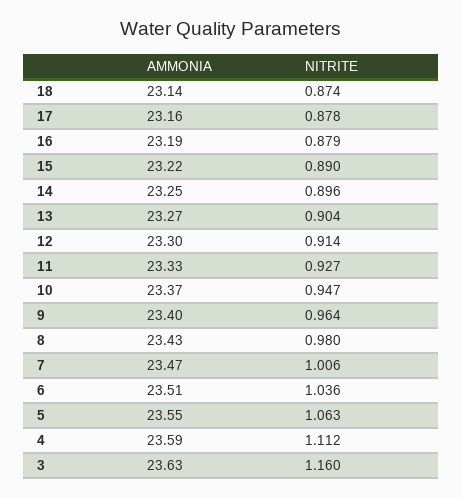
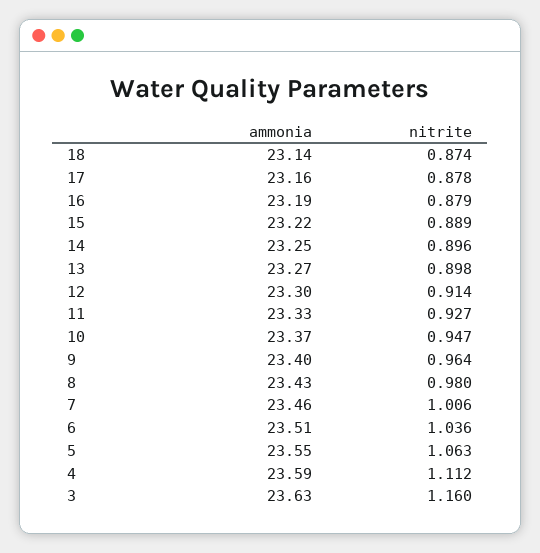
NITRITE, 15: 0.89 -> 0.889
NITRITE, 13: 0.904 -> 0.898
AMMONIA, 7: 23.47 -> 23.46

